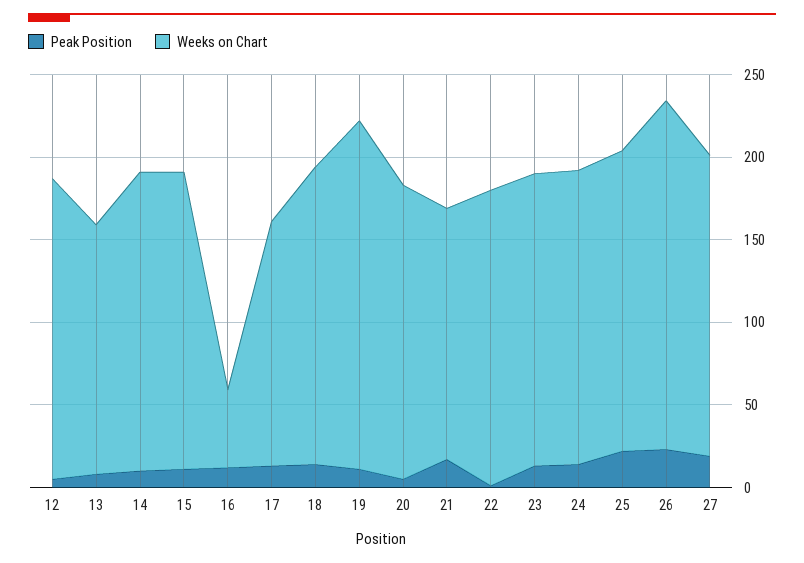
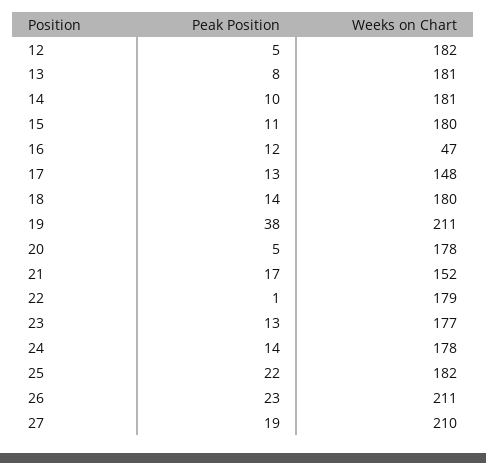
Weeks on Chart, 13: 150 -> 181
Peak Position, 19: 10 -> 38
Weeks on Chart, 27: 180 -> 210

